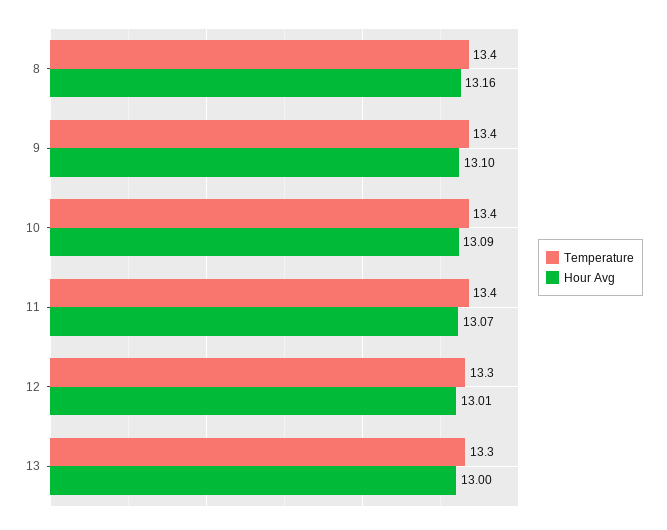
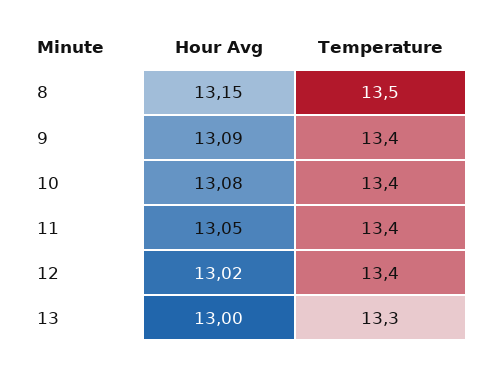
Temperature, 8: 13.4 -> 13.5
Hour Avg, 8: 13.16 -> 13.15
Hour Avg, 9: 13.1 -> 13.09
Hour Avg, 10: 13.09 -> 13.08
Hour Avg, 11: 13.07 -> 13.05
Temperature, 12: 13.3 -> 13.4
Hour Avg, 12: 13.01 -> 13.02

